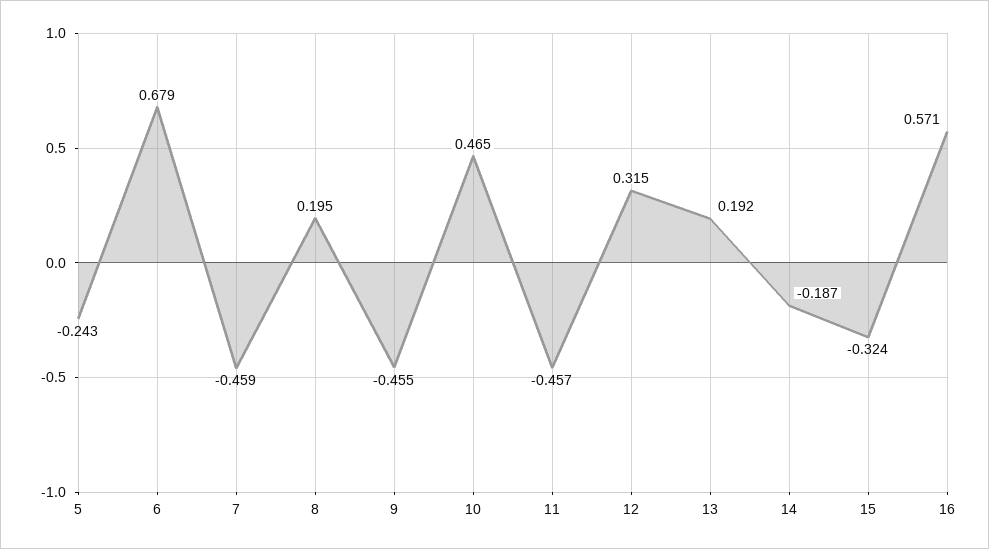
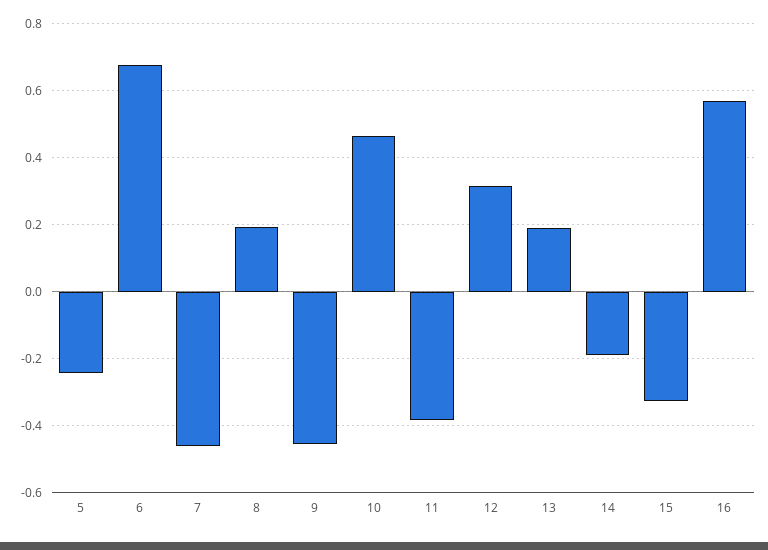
11: -0.457 -> -0.38

